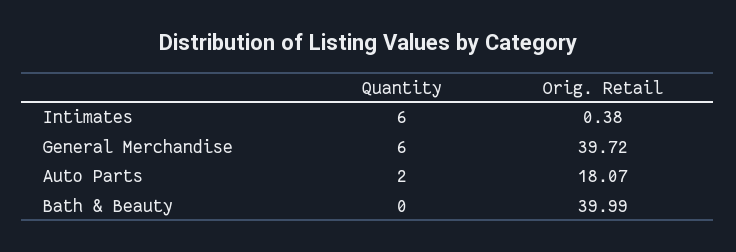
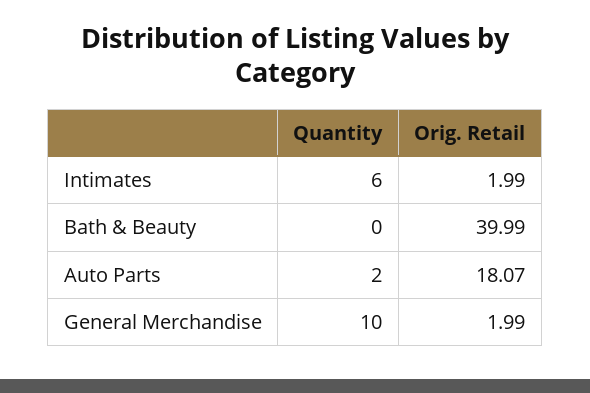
Orig. Retail, Intimates: 0.38 -> 1.99
Quantity, General Merchandise: 6 -> 10
Orig. Retail, General Merchandise: 39.72 -> 1.99

